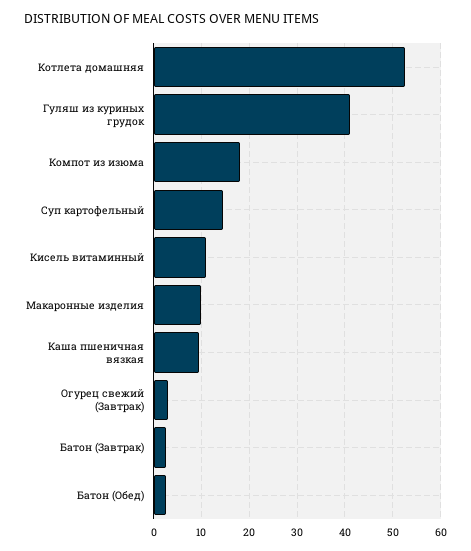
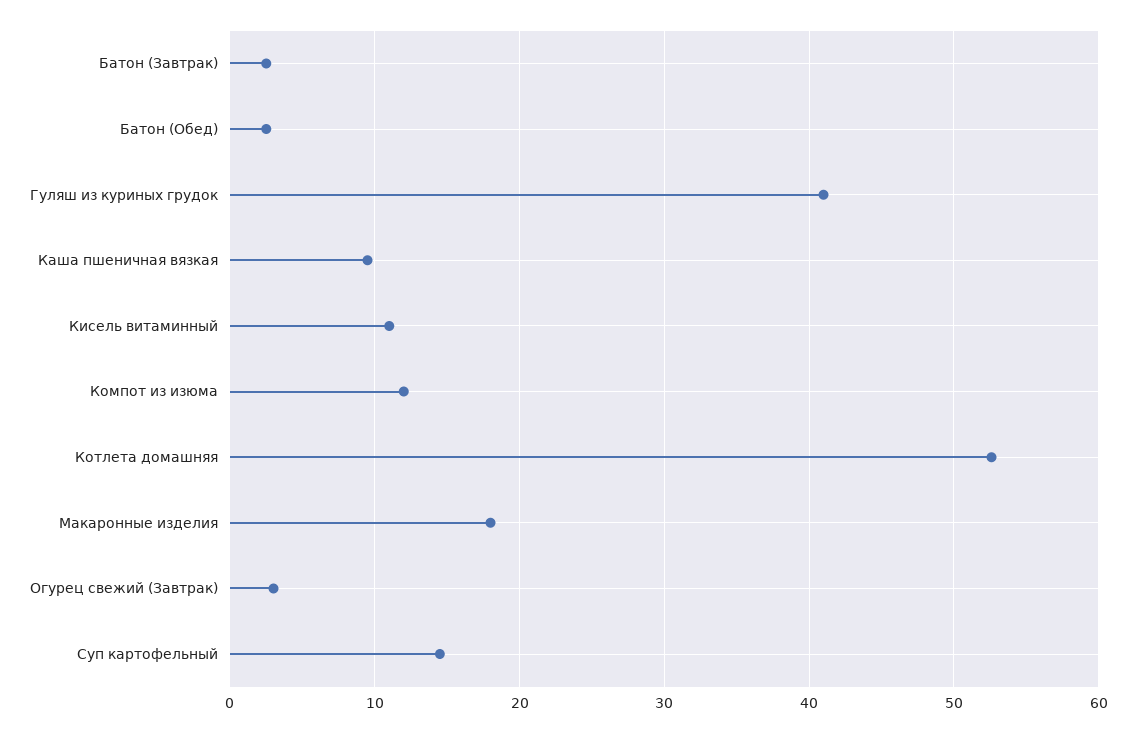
Компот из изюма: 18 -> 12
Макаронные изделия: 10 -> 18

